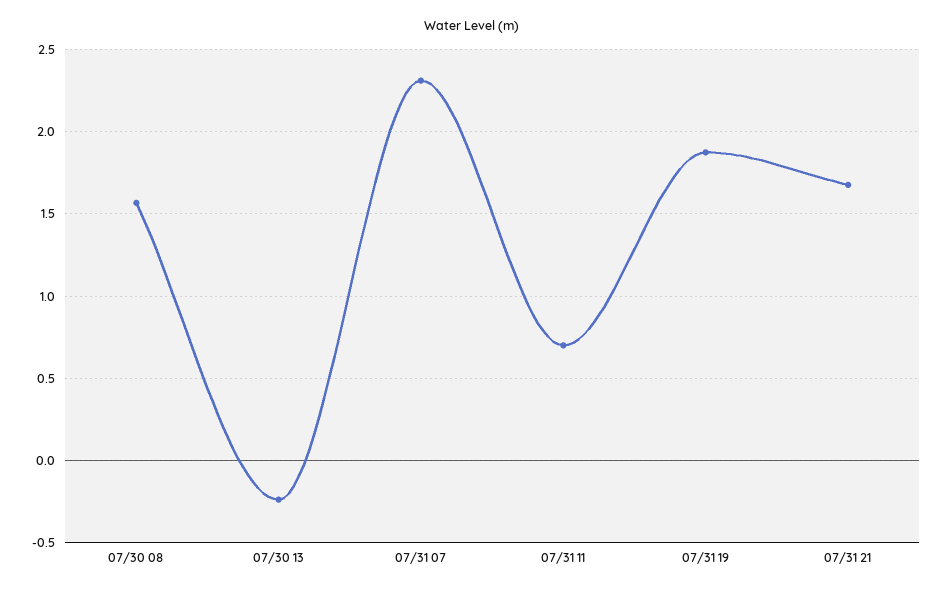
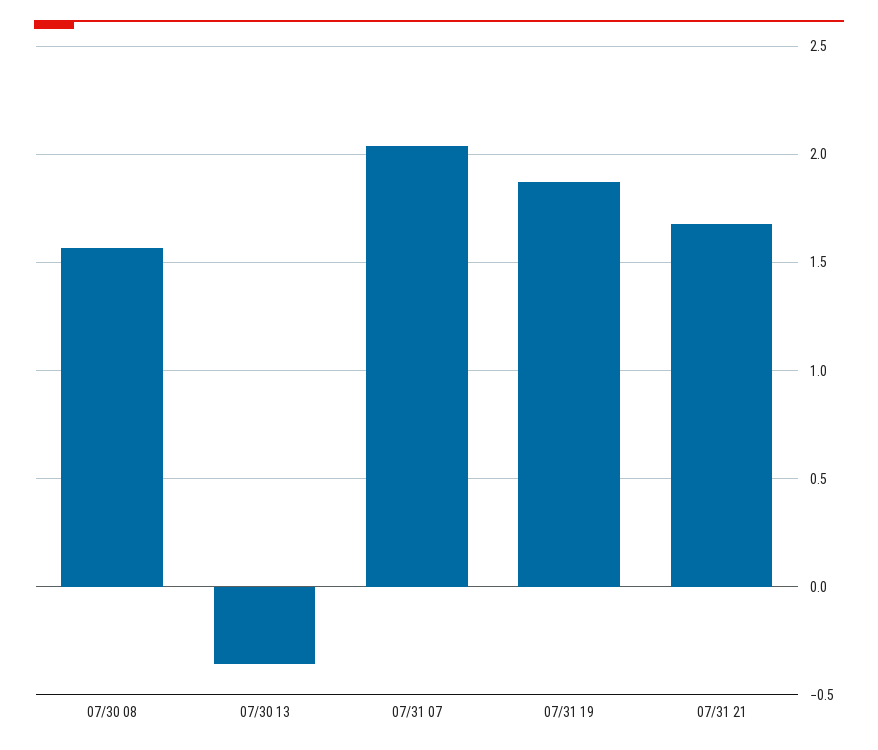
07/30 13: -0.25 -> -0.35
07/31 07: 2.3 -> 2.05
07/31 11: 0.7 -> none

